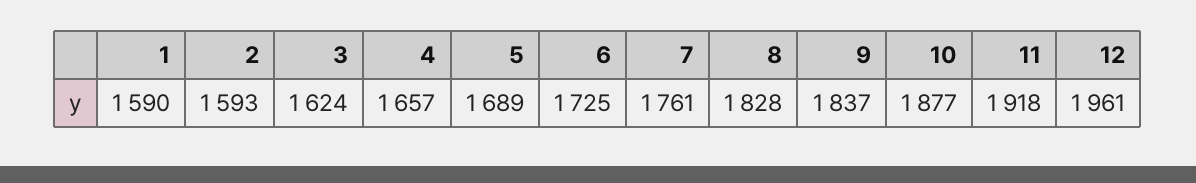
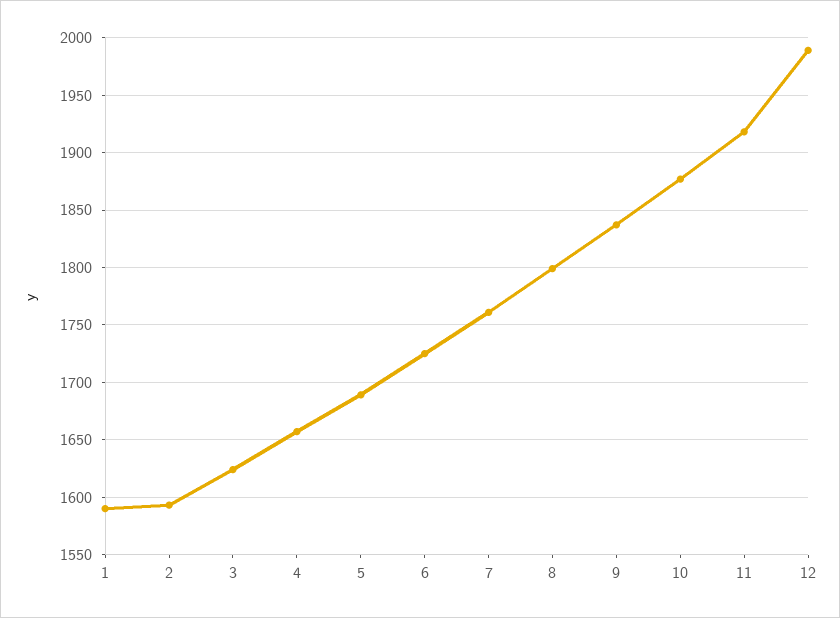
8: 1828 -> 1800
12: 1961 -> 1990

